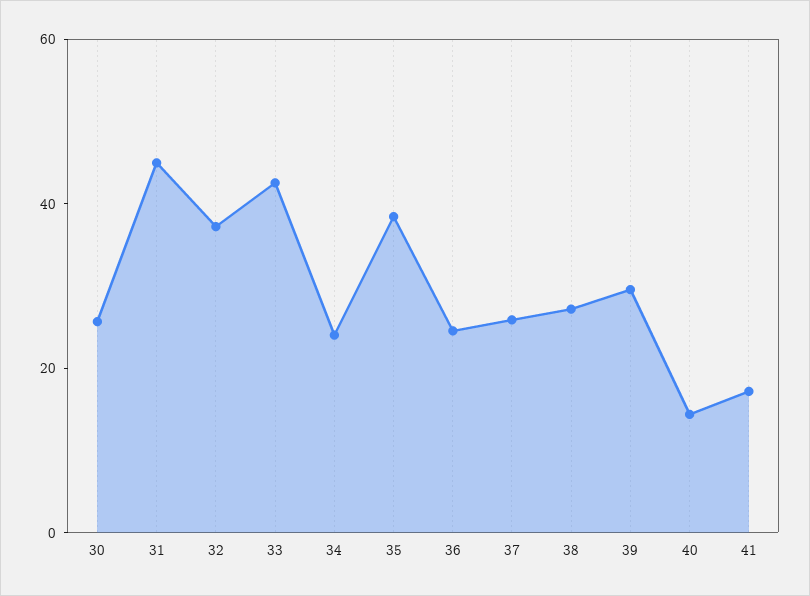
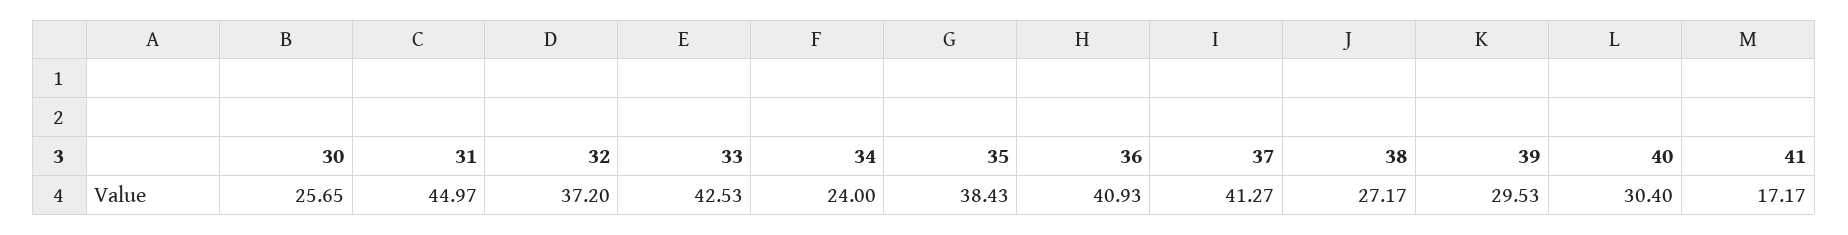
36: 25 -> 40.93
37: 25 -> 41.27
40: 15 -> 30.4

